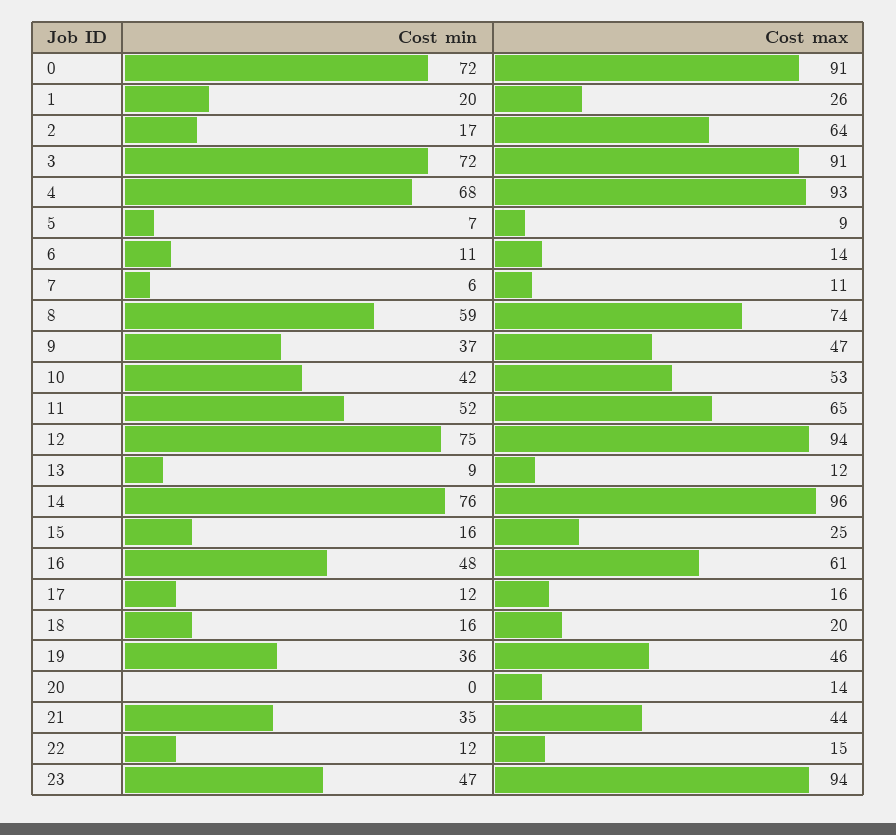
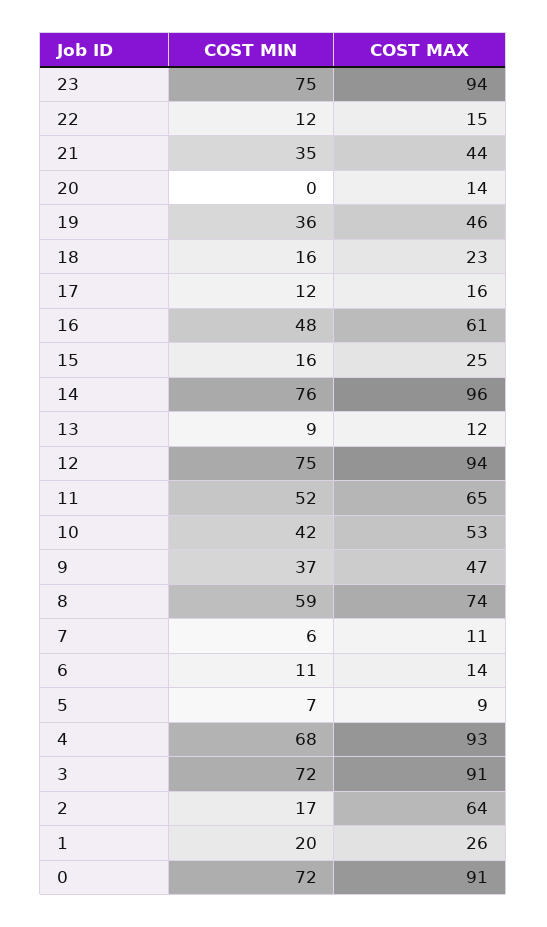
Cost max, 18: 20 -> 23
Cost min, 23: 47 -> 75

